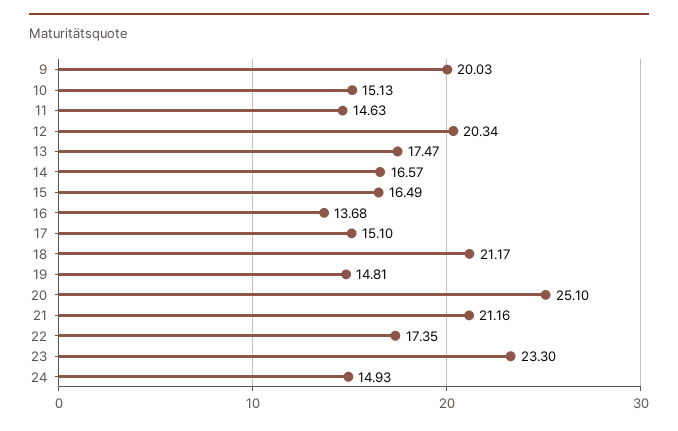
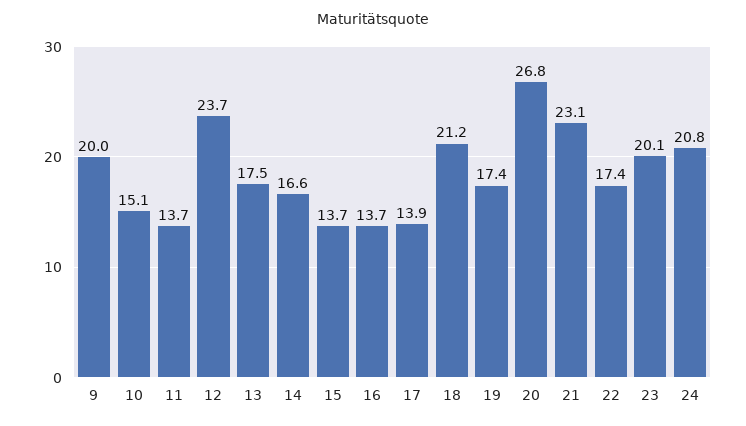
11: 14.63 -> 13.7
12: 20.34 -> 23.7
15: 16.49 -> 13.7
17: 15.1 -> 13.9
19: 14.81 -> 17.4
20: 25.1 -> 26.8
21: 21.16 -> 23.1
23: 23.3 -> 20.1
24: 14.93 -> 20.8

